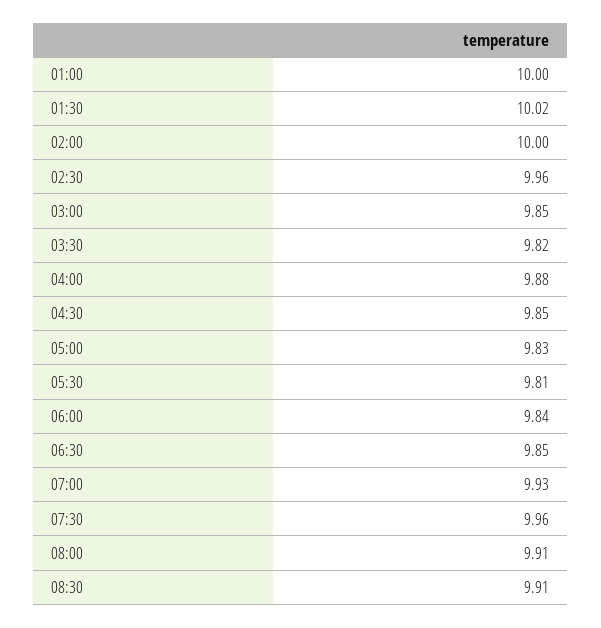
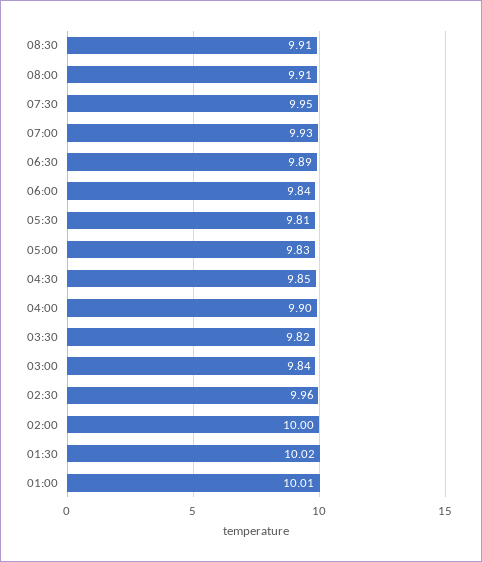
01:00: 10 -> 10.01
03:00: 9.85 -> 9.84
04:00: 9.88 -> 9.9
06:30: 9.85 -> 9.89
07:30: 9.96 -> 9.95

